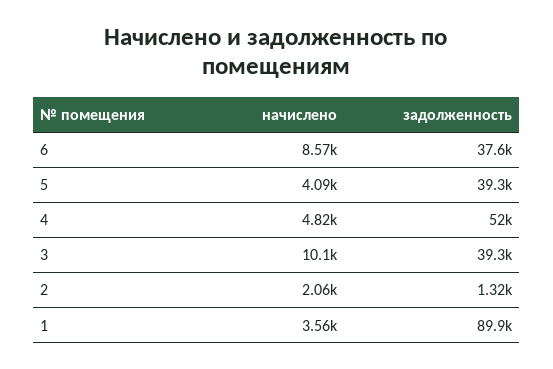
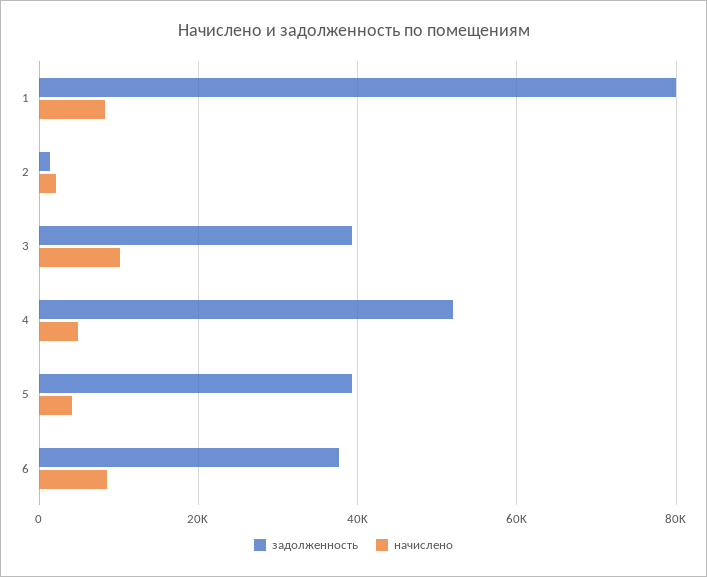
начислено, 1: 3560 -> 8000
задолженность, 1: 89900 -> 80000

